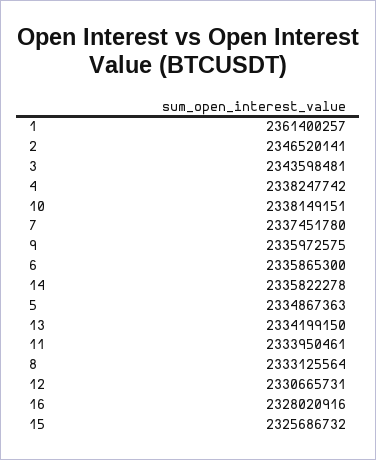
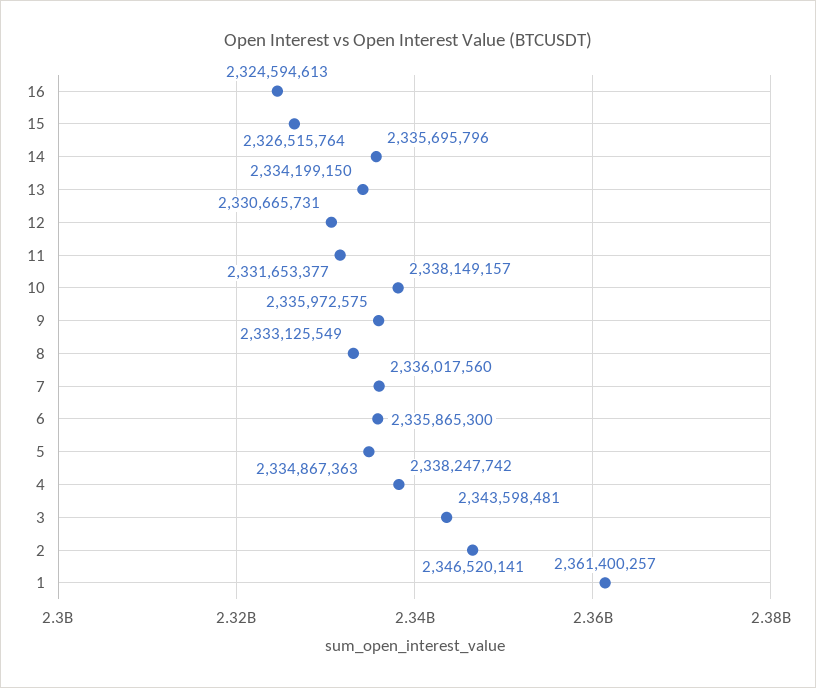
10: 2338149151 -> 2338149157
7: 2337451780 -> 2336017560
14: 2335822278 -> 2335695796
11: 2333950461 -> 2331653377
8: 2333125564 -> 2333125549
16: 2328020916 -> 2324594613
15: 2325686732 -> 2326515764

